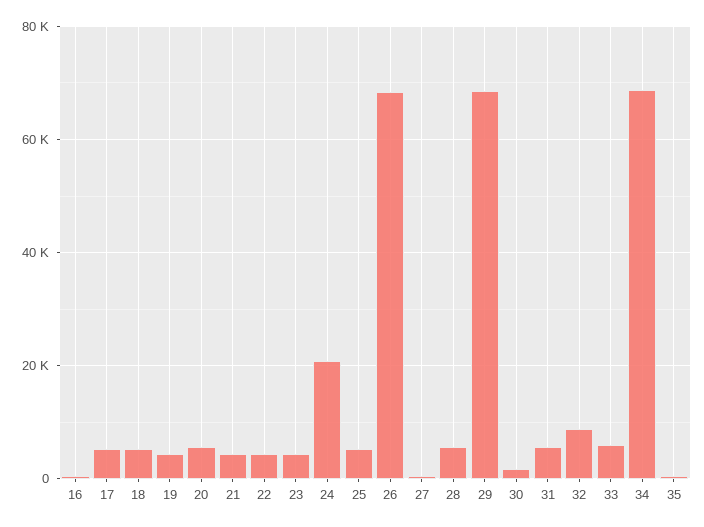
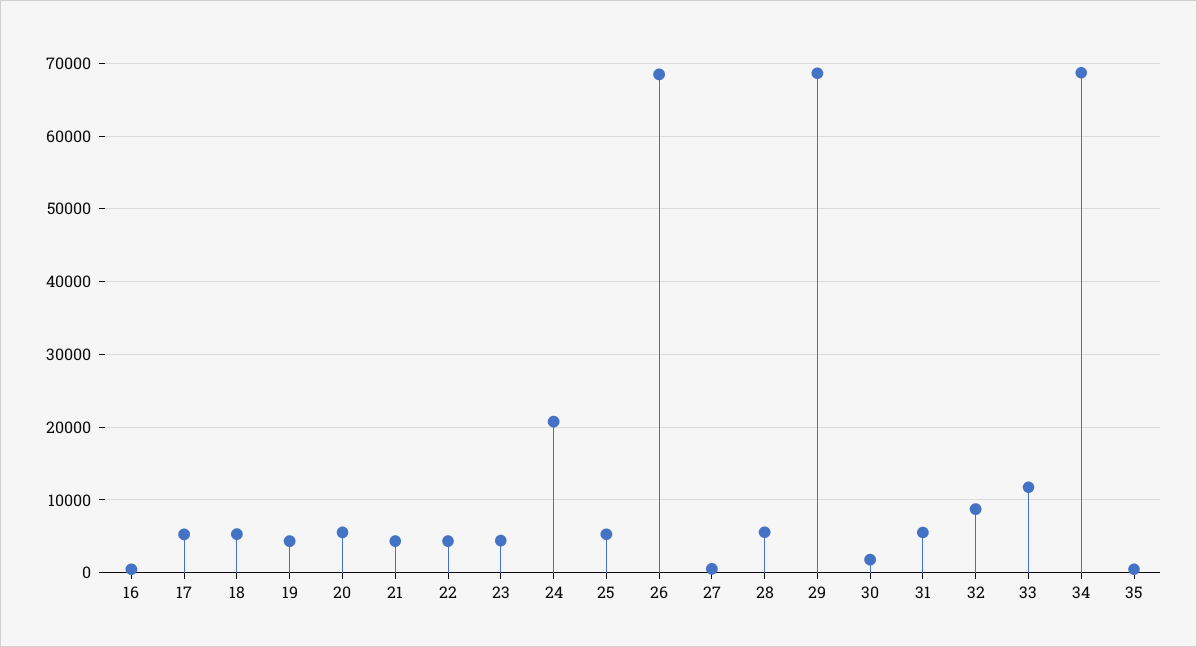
33: 6000 -> 12000

